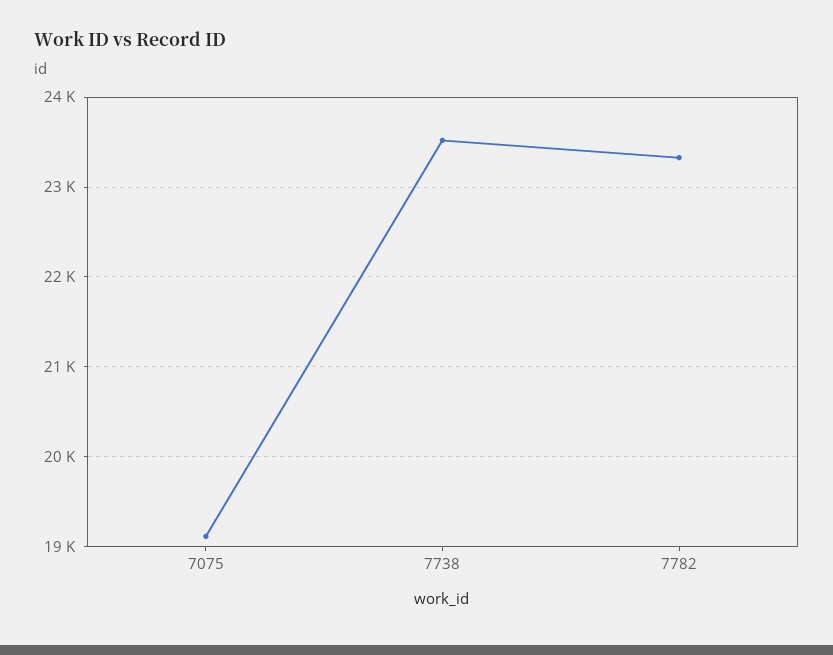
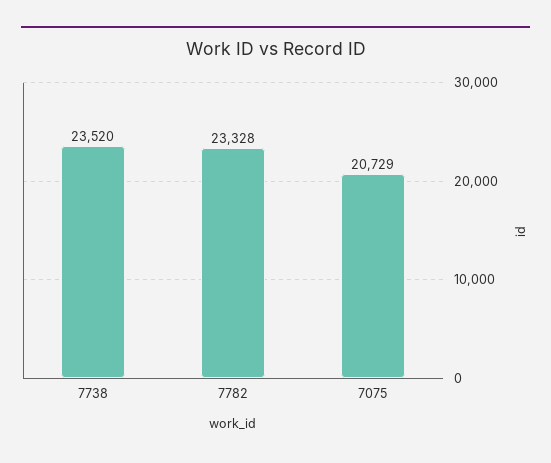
7075: 19100 -> 20729

